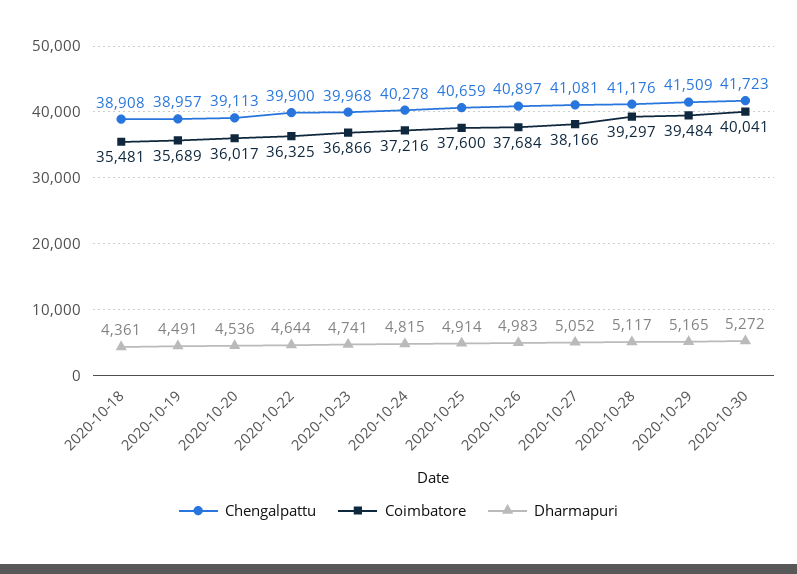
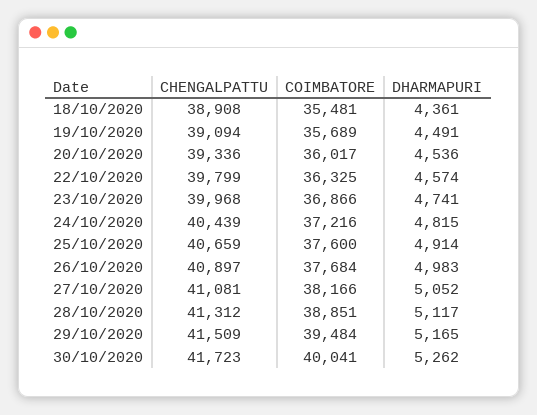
Chengalpattu, 2020-10-19: 38957 -> 39094
Chengalpattu, 2020-10-20: 39113 -> 39336
Chengalpattu, 2020-10-22: 39900 -> 39799
Dharmapuri, 2020-10-22: 4644 -> 4574
Chengalpattu, 2020-10-24: 40278 -> 40439
Chengalpattu, 2020-10-28: 41176 -> 41312
Coimbatore, 2020-10-28: 39297 -> 38851
Dharmapuri, 2020-10-30: 5272 -> 5262

